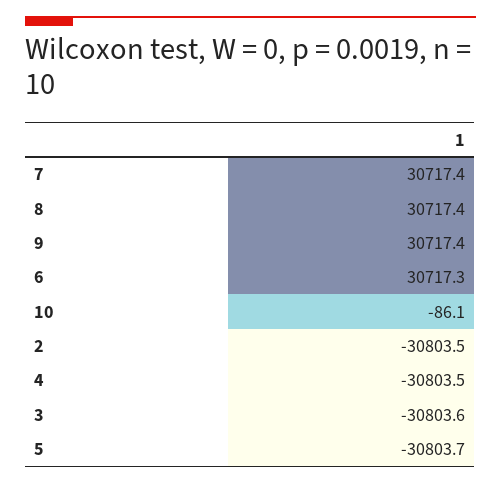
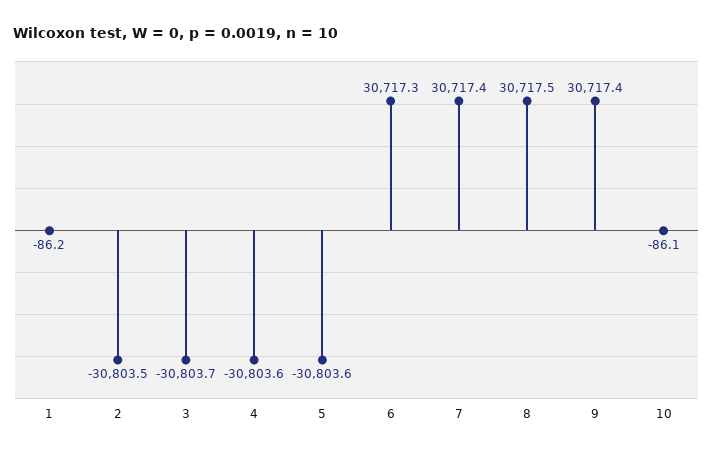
8: 30717.4 -> 30717.5
4: -30803.5 -> -30803.6
3: -30803.6 -> -30803.7
5: -30803.7 -> -30803.6
1: none -> -86.2

